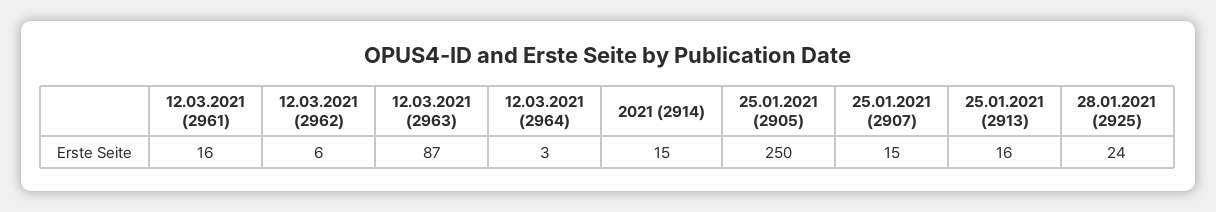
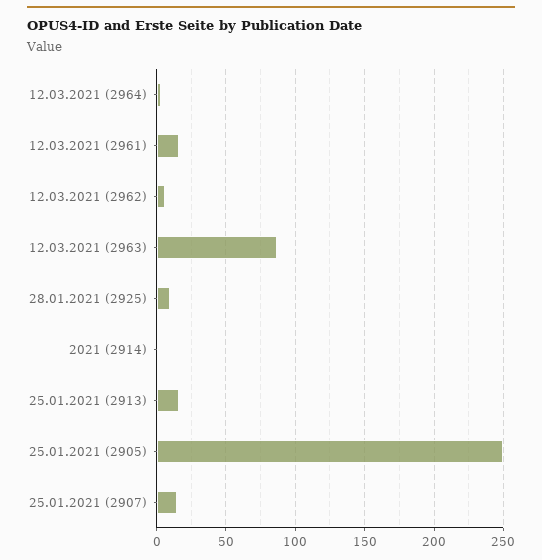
2021 (2914): 15 -> 0
28.01.2021 (2925): 24 -> 10

